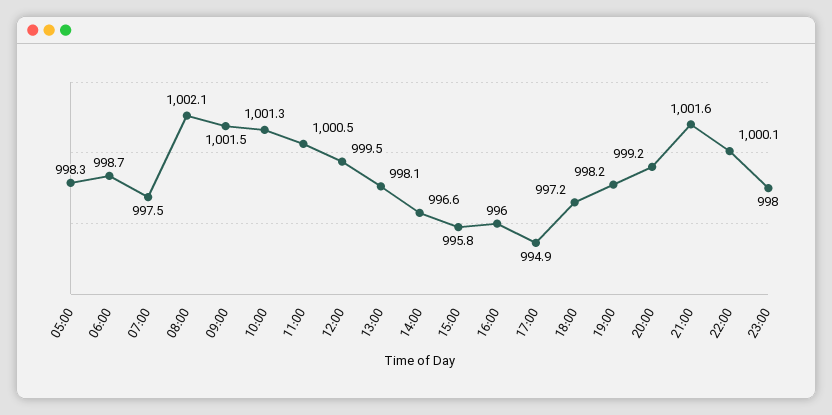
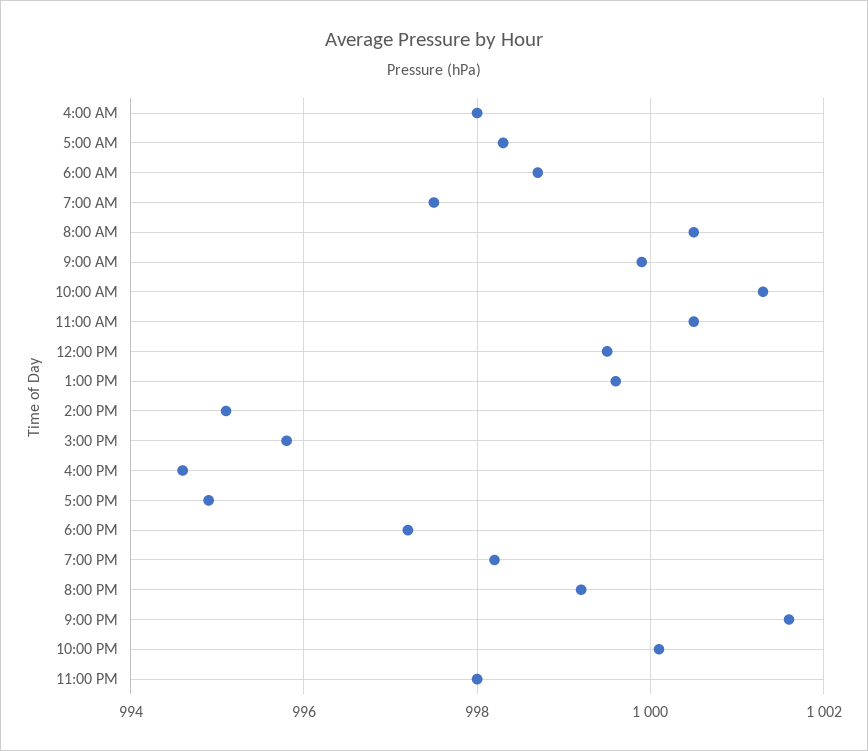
08:00: 1002.1 -> 1000.5
09:00: 1001.5 -> 1000
13:00: 998.1 -> 999.5
14:00: 996.6 -> 995
16:00: 996 -> 994.5
4:00 AM: none -> 998

